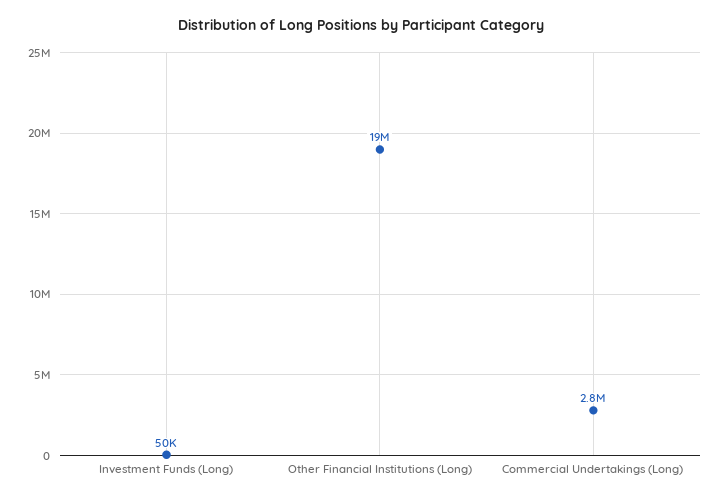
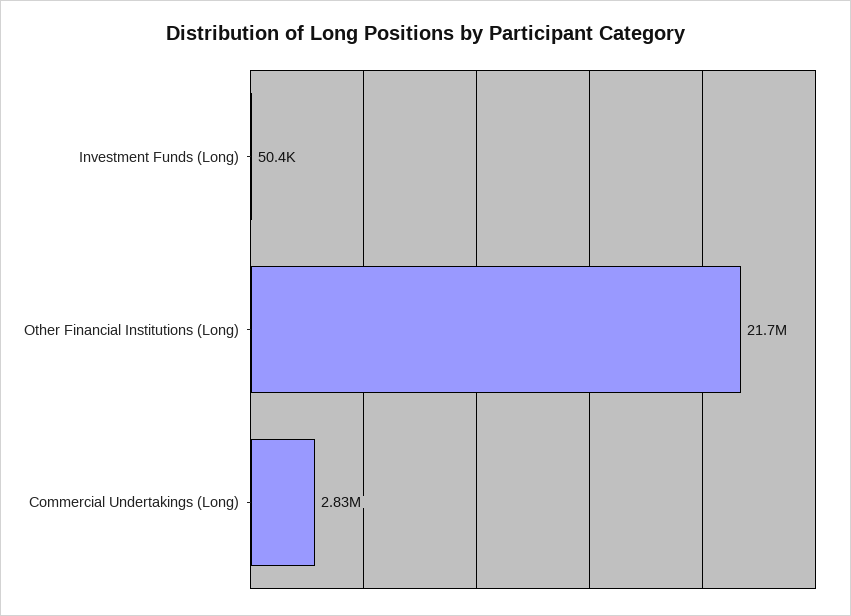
Other Financial Institutions (Long): 19000000 -> 21700000

